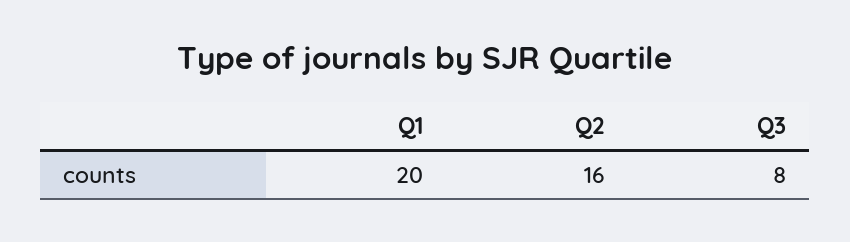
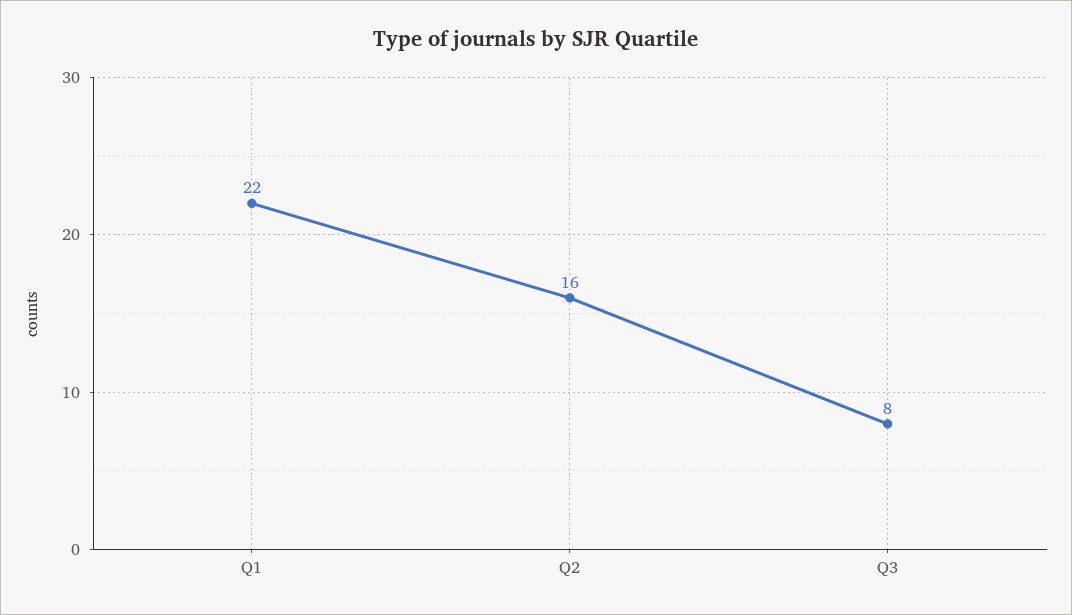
Q1: 20 -> 22

